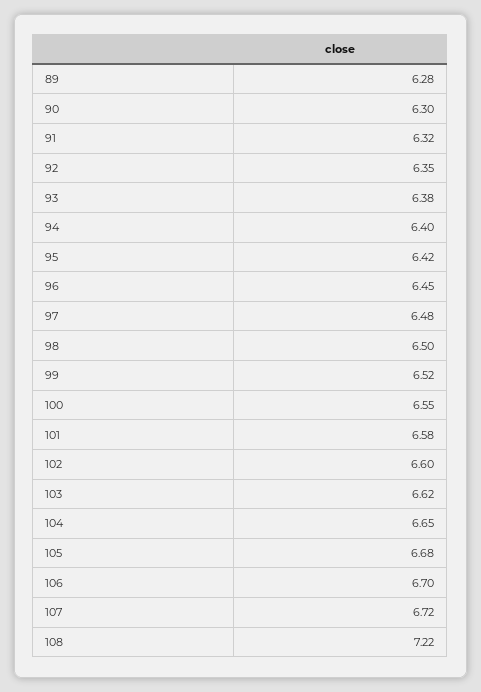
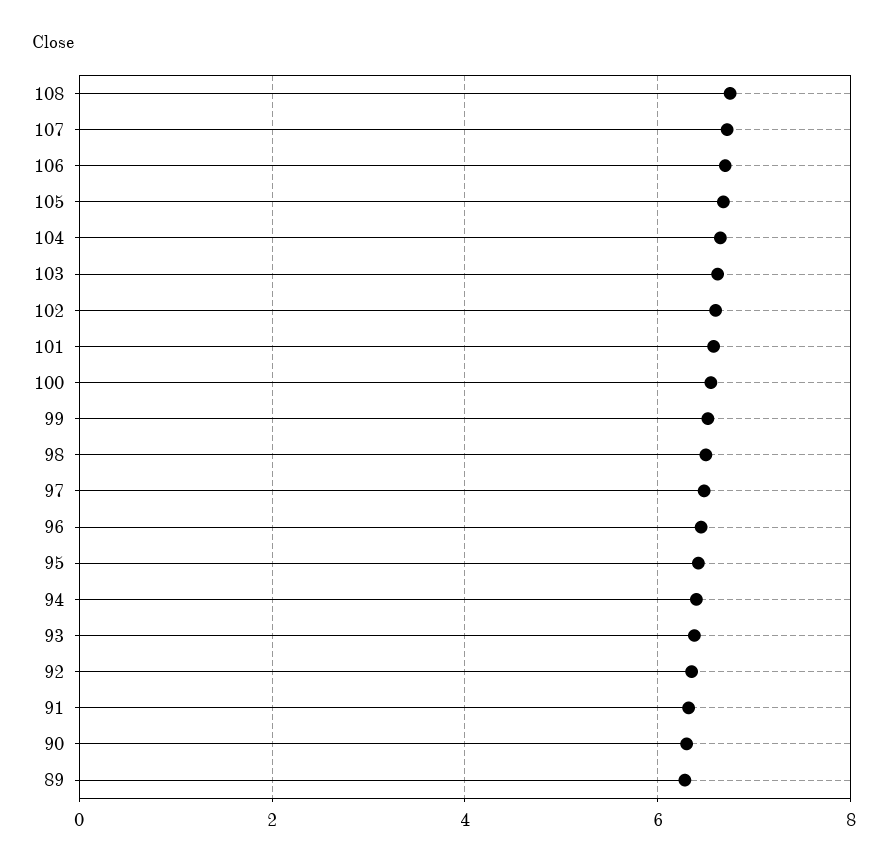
108: 7.22 -> 6.8

